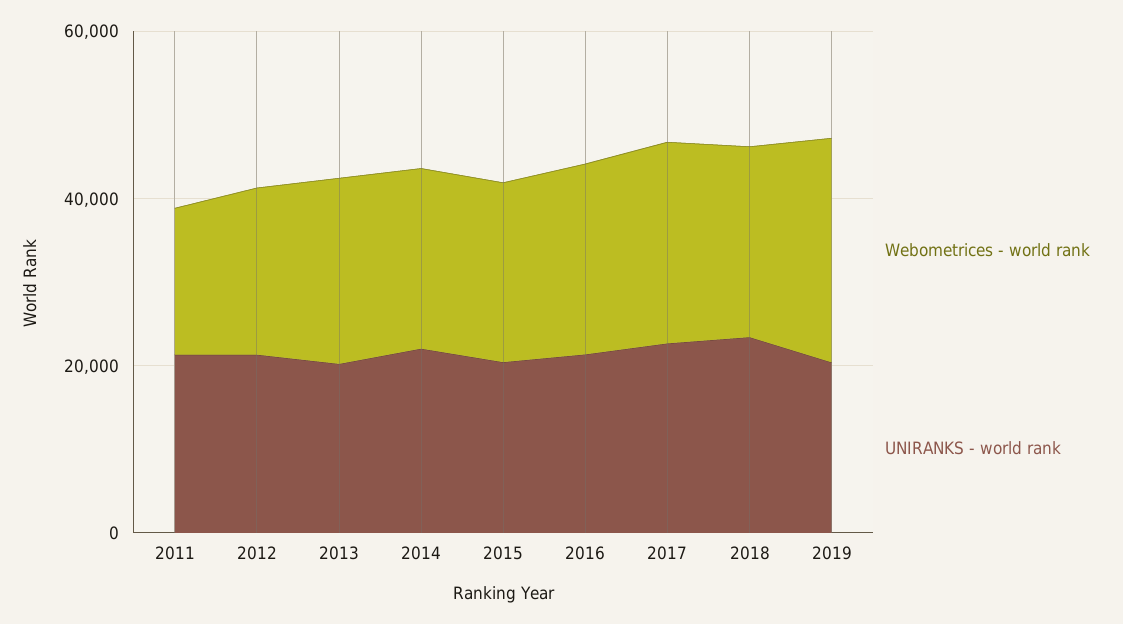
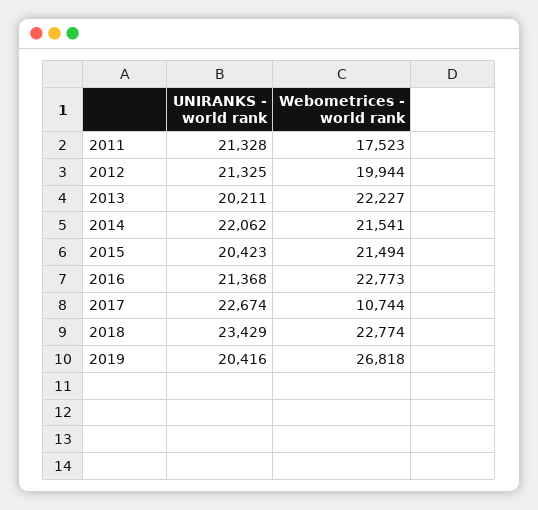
Webometrices - world rank, 2017: 25000 -> 10744

